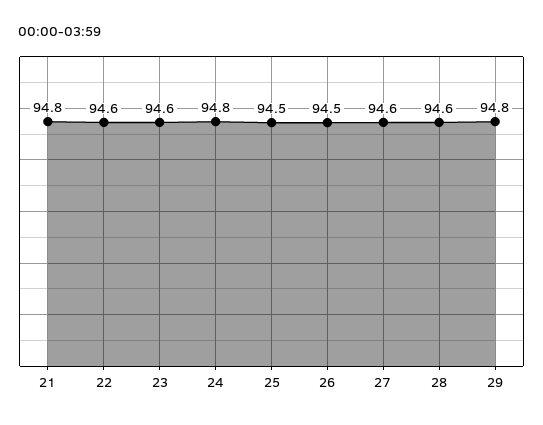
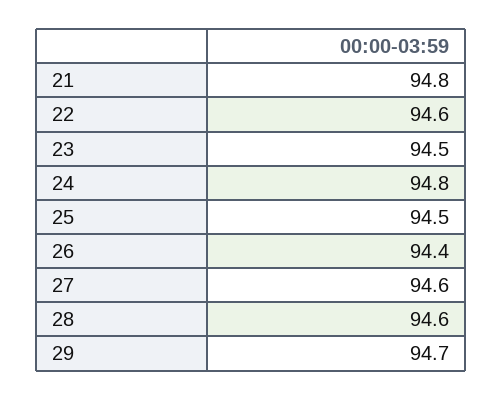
23: 94.6 -> 94.5
26: 94.5 -> 94.4
29: 94.8 -> 94.7

